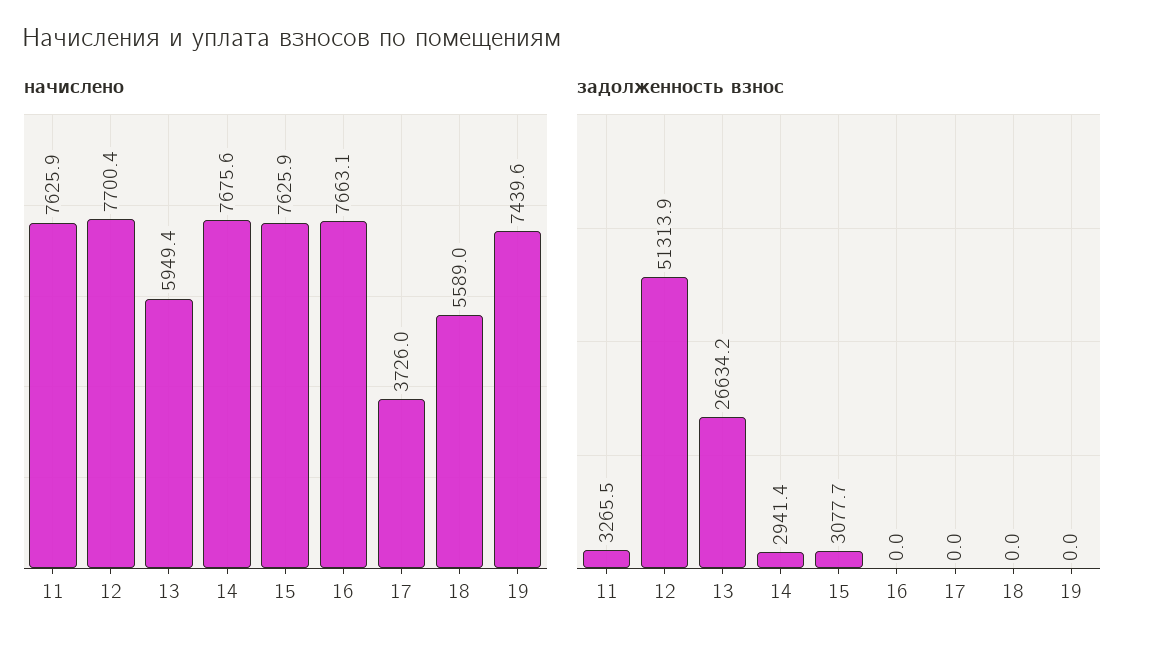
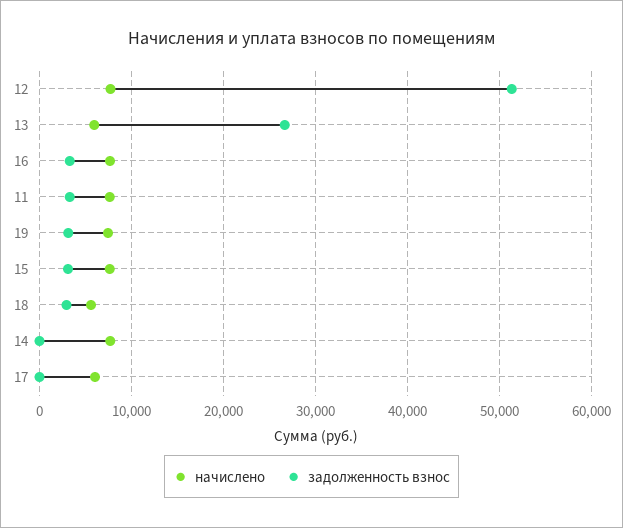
начислено, 17: 3726 -> 6000
задолженность взнос, 14: 2941.4 -> 0
задолженность взнос, 16: 0 -> 3000
задолженность взнос, 18: 0 -> 3000
задолженность взнос, 19: 0 -> 3000

